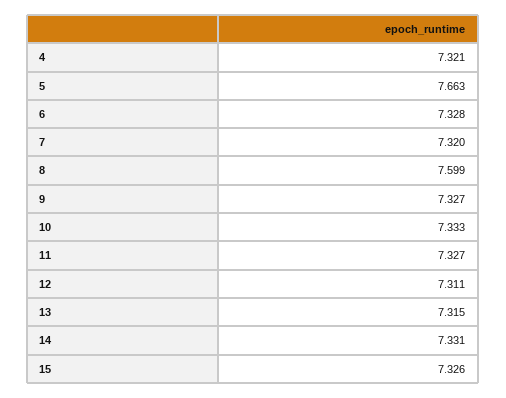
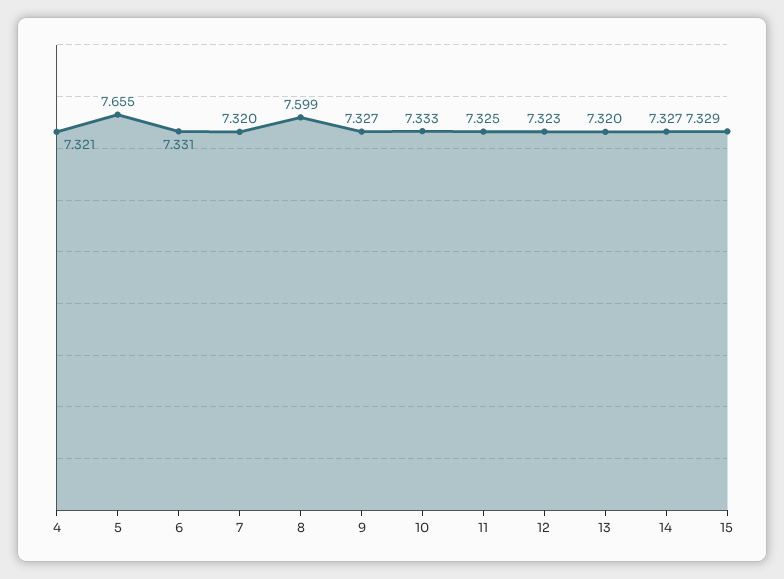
5: 7.663 -> 7.655
6: 7.328 -> 7.331
11: 7.327 -> 7.325
12: 7.311 -> 7.323
13: 7.315 -> 7.32
14: 7.331 -> 7.327
15: 7.326 -> 7.329

